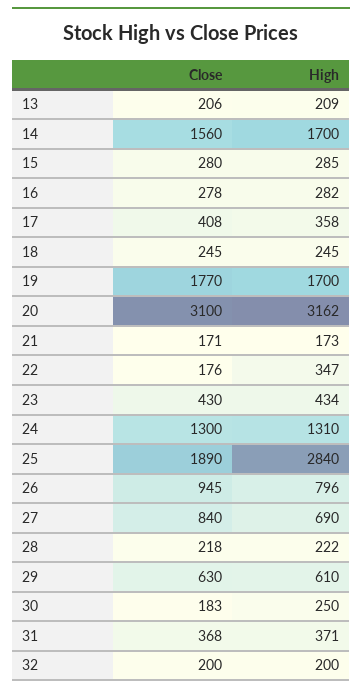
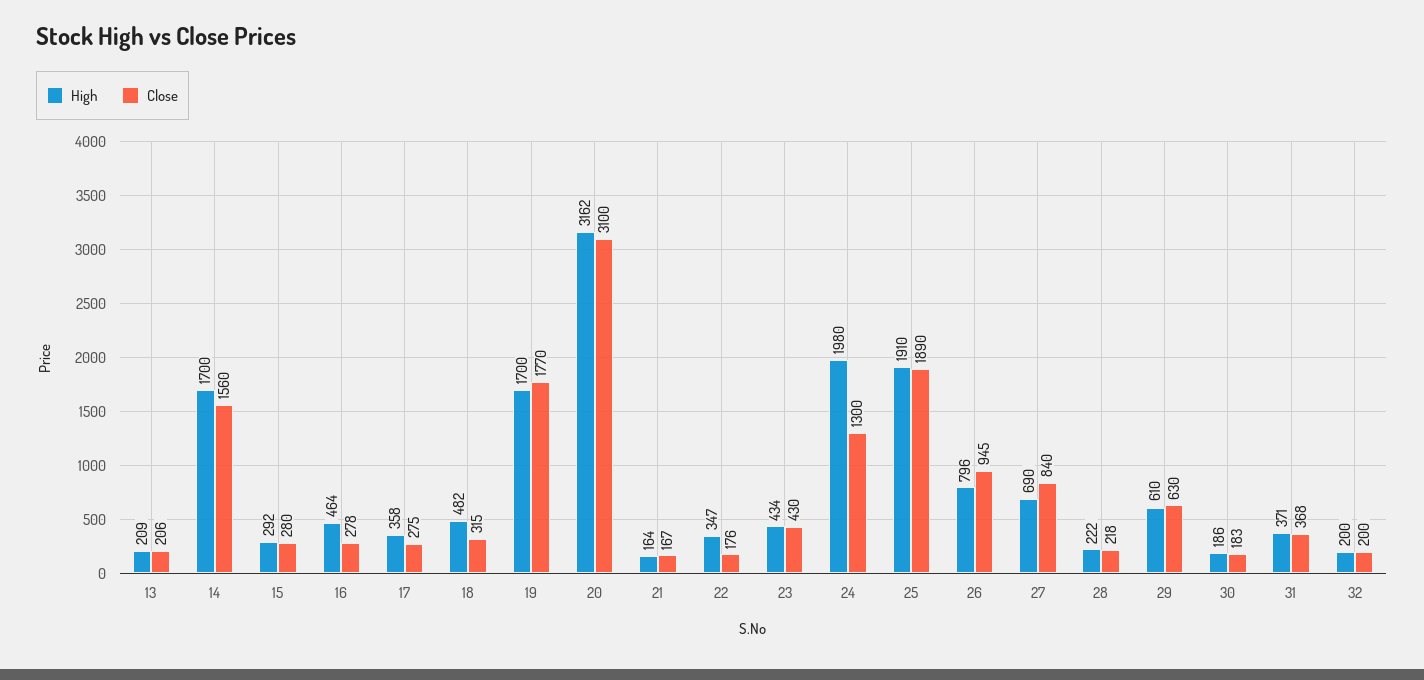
High, 15: 285 -> 292
High, 16: 282 -> 464
Close, 17: 408 -> 275
Close, 18: 245 -> 315
High, 18: 245 -> 482
Close, 21: 171 -> 167
High, 21: 173 -> 164
High, 24: 1310 -> 1980
High, 25: 2840 -> 1910
High, 30: 250 -> 186

